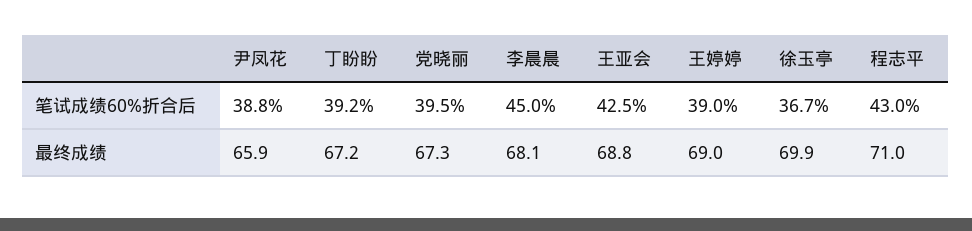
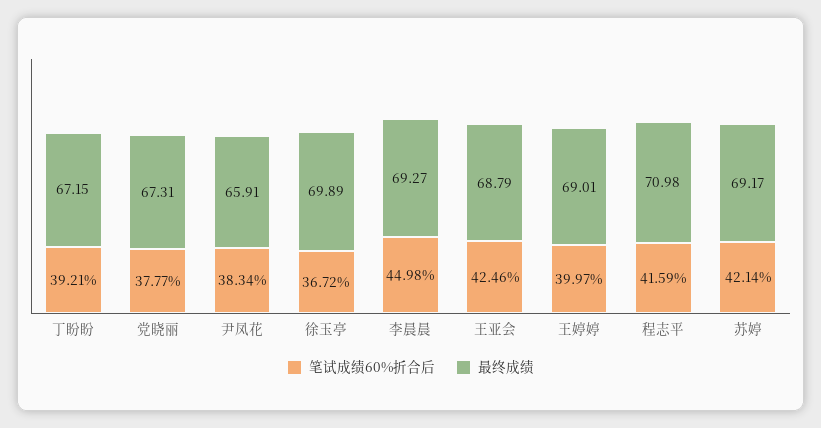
笔试成绩60%折合后, 尹凤花: 38.8 -> 38.34
笔试成绩60%折合后, 党晓丽: 39.5 -> 37.77
笔试成绩60%折合后, 王婷婷: 39 -> 39.97
笔试成绩60%折合后, 程志平: 43 -> 41.59
最终成绩, 李晨晨: 68.1 -> 69.27
笔试成绩60%折合后, 苏婷: none -> 42.14
最终成绩, 苏婷: none -> 69.17

